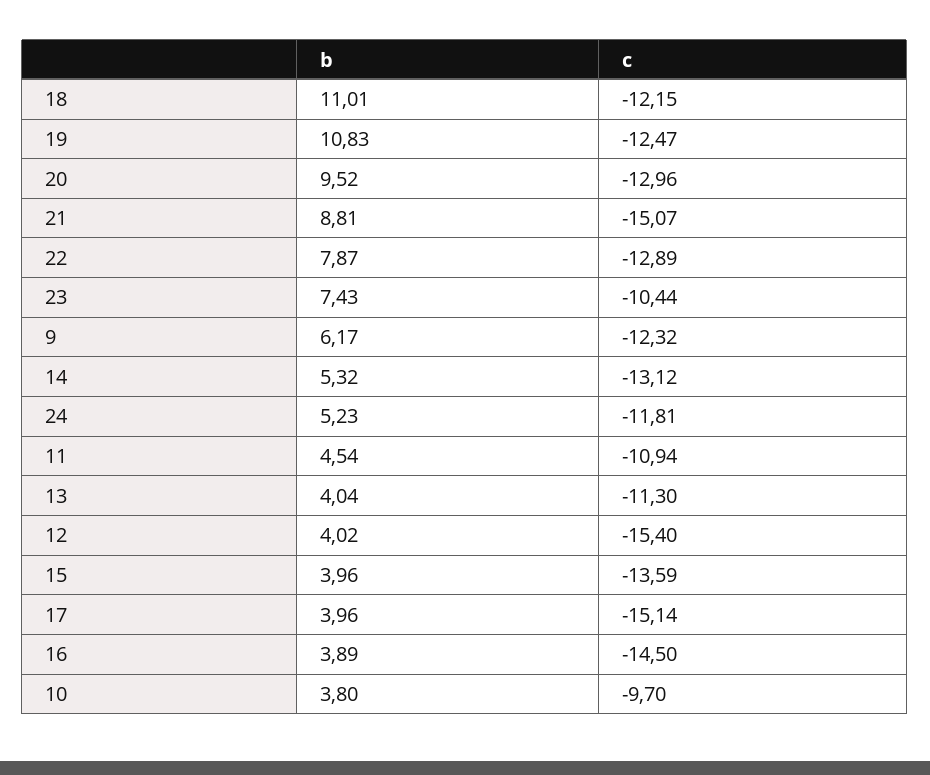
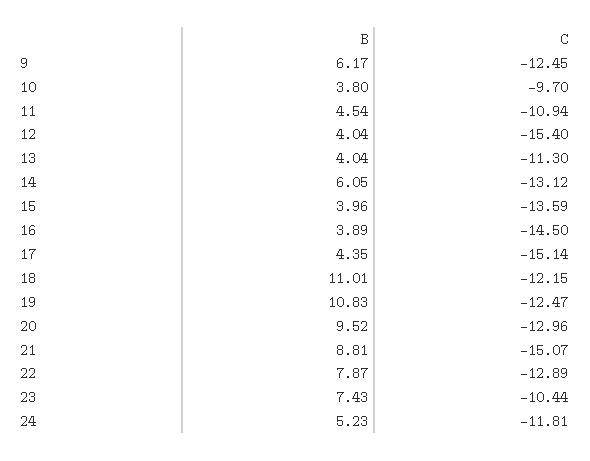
c, 9: -12.32 -> -12.45
b, 14: 5.32 -> 6.05
b, 12: 4.02 -> 4.04
b, 17: 3.96 -> 4.35

